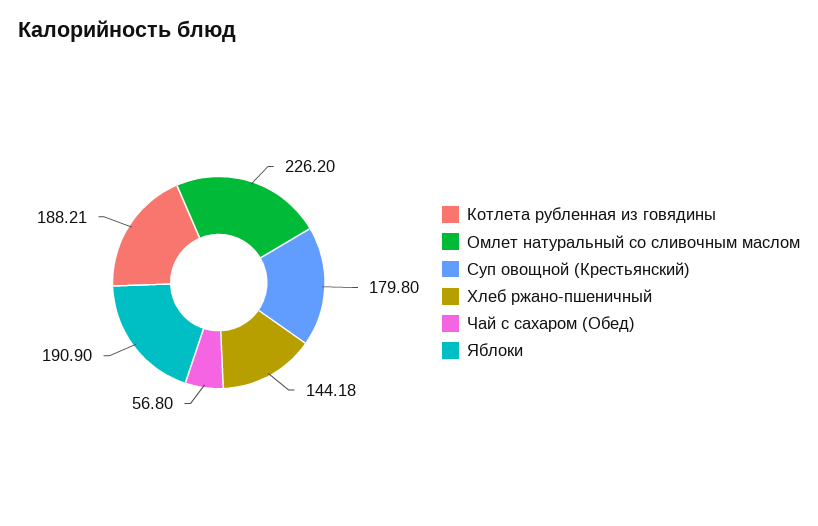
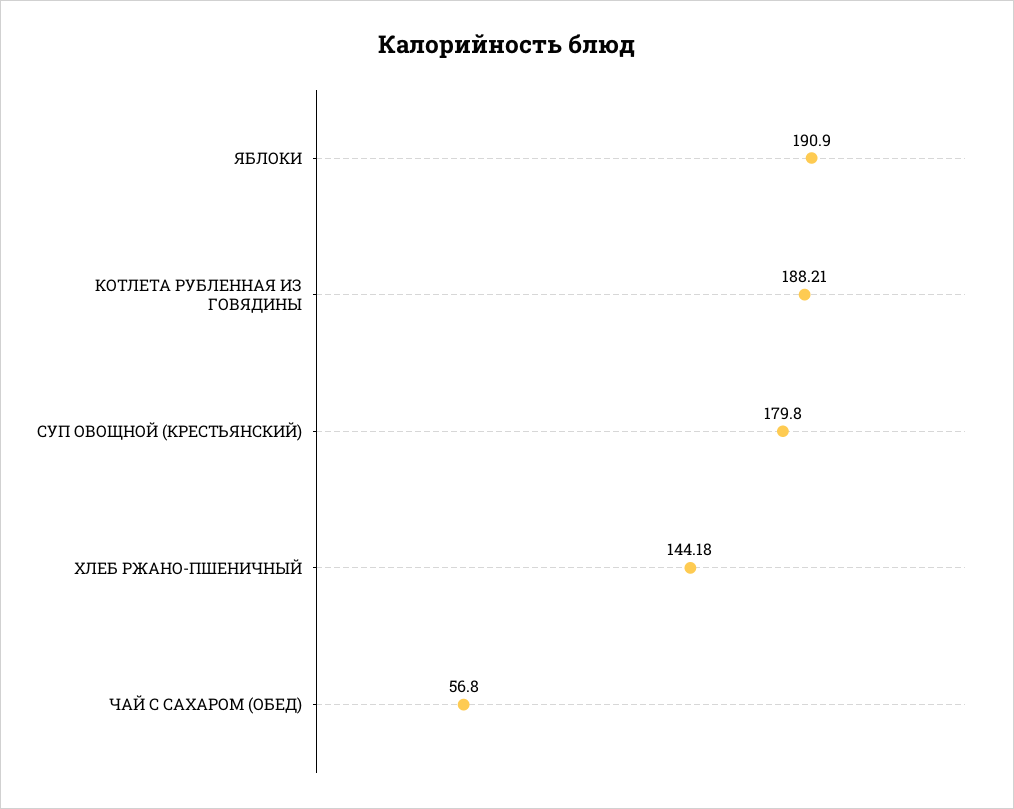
Омлет натуральный со сливочным маслом: 226.2 -> none

